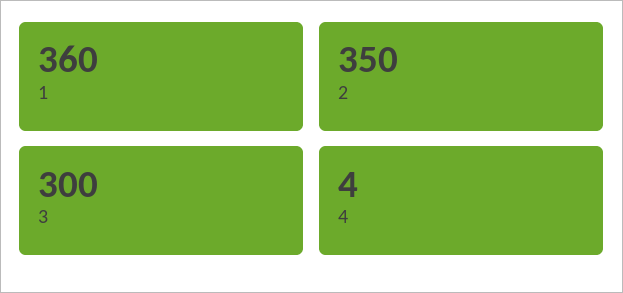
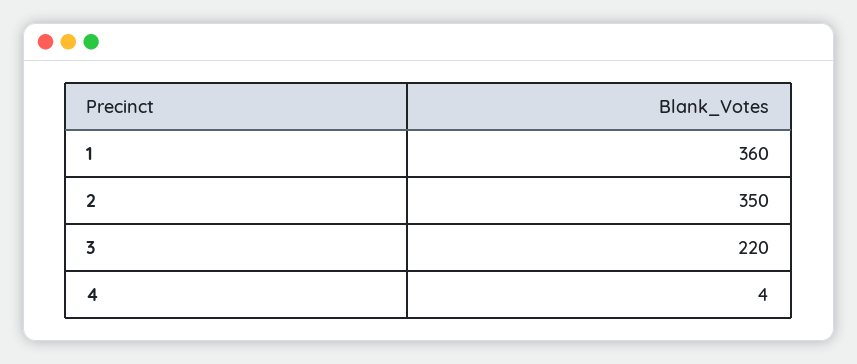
3: 300 -> 220

